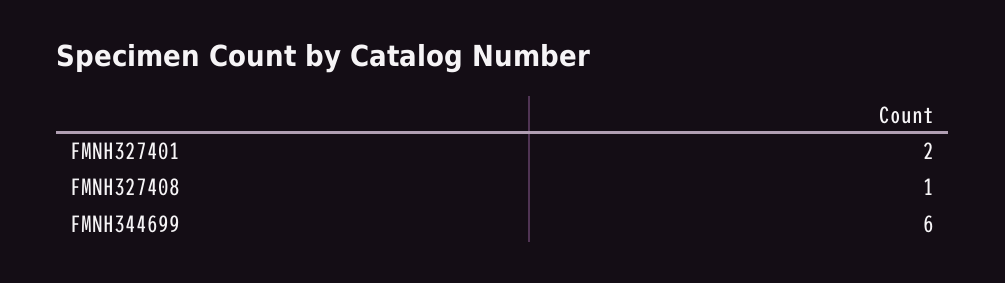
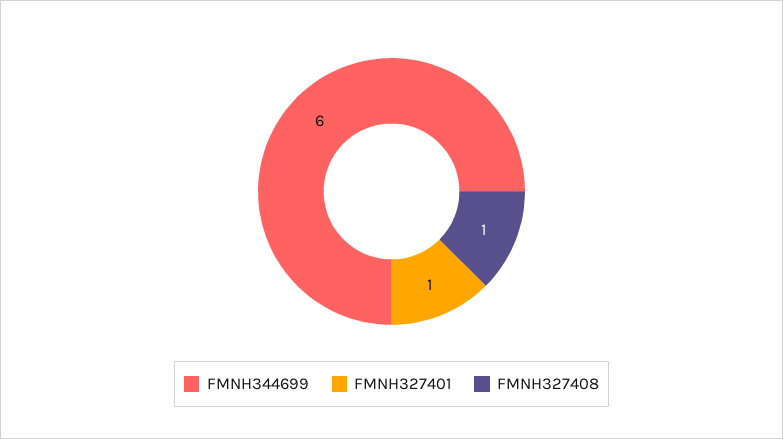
FMNH327401: 2 -> 1

